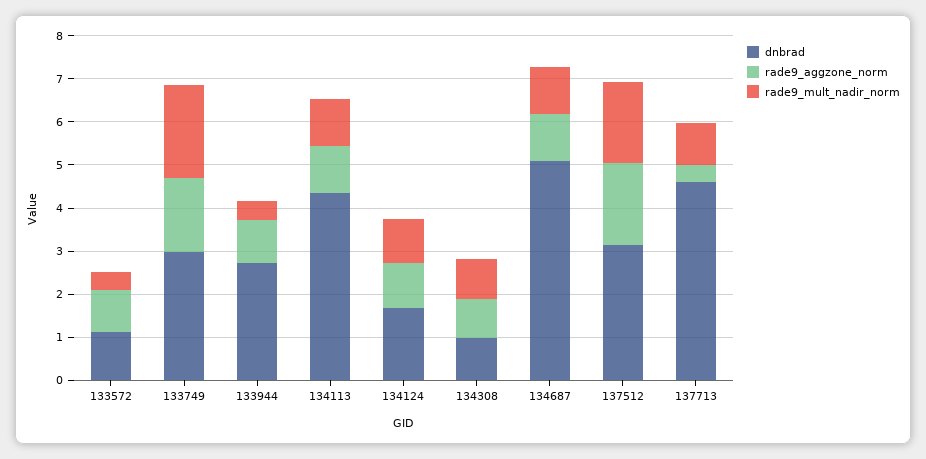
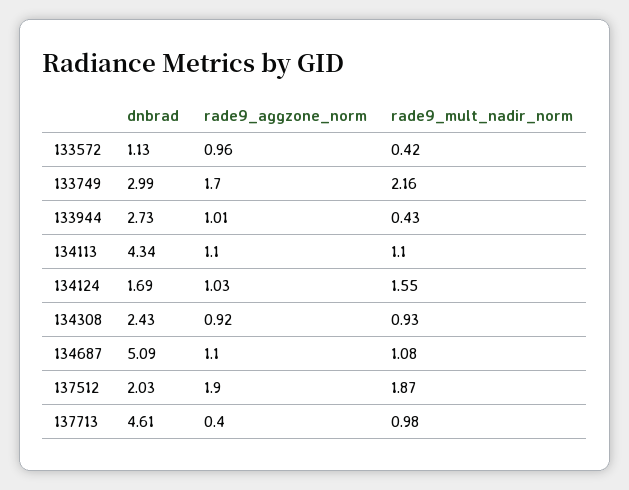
rade9_mult_nadir_norm, 134124: 1 -> 1.55
dnbrad, 134308: 1 -> 2.43
dnbrad, 137512: 3.2 -> 2.03

